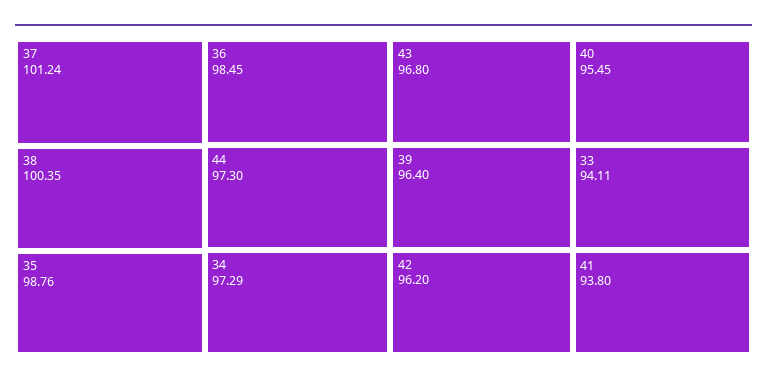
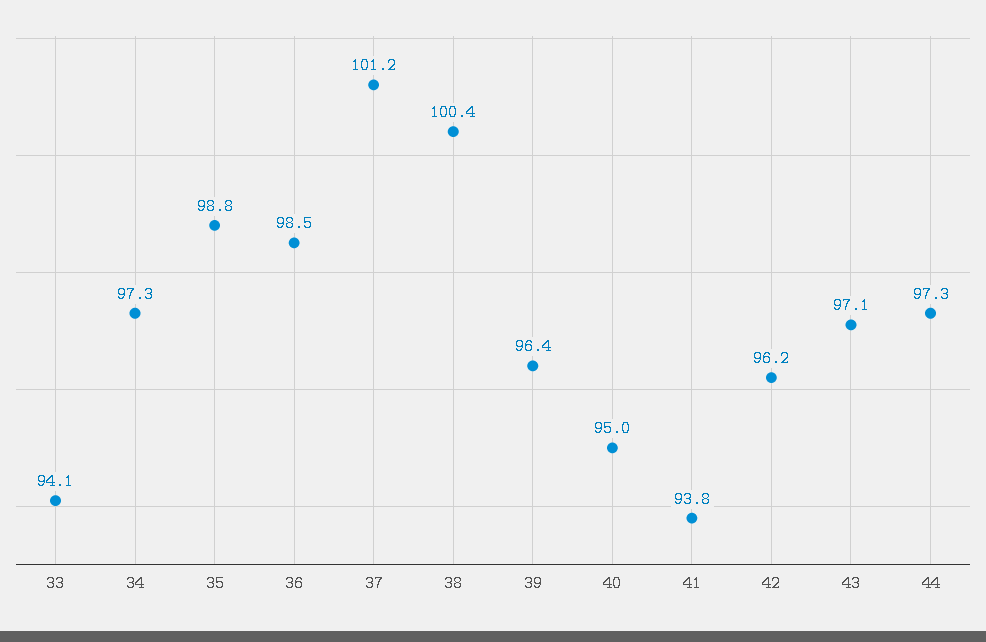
43: 96.8 -> 97.1
40: 95.45 -> 95

